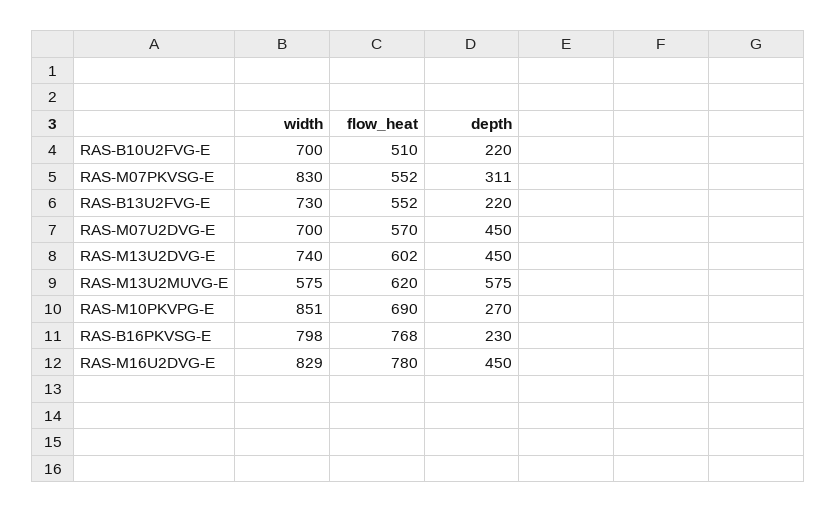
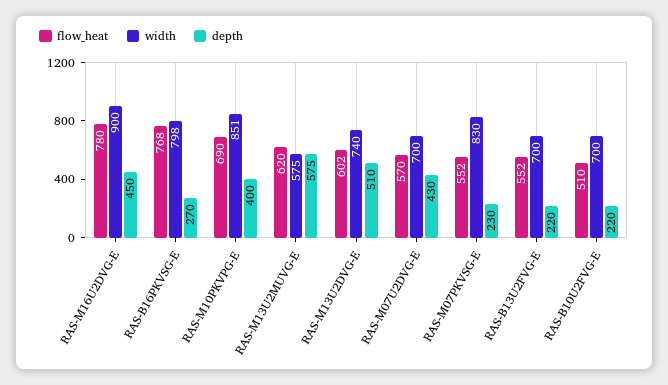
depth, RAS-M07PKVSG-E: 311 -> 230
width, RAS-B13U2FVG-E: 730 -> 700
depth, RAS-M07U2DVG-E: 450 -> 430
depth, RAS-M13U2DVG-E: 450 -> 510
depth, RAS-M10PKVPG-E: 270 -> 400
depth, RAS-B16PKVSG-E: 230 -> 270
width, RAS-M16U2DVG-E: 829 -> 900

